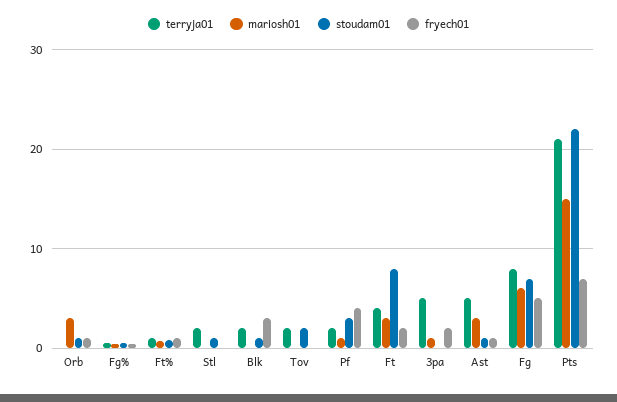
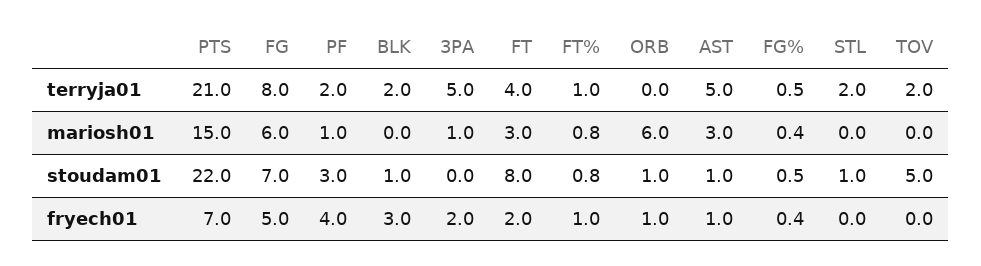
mariosh01, Orb: 3 -> 6
stoudam01, Tov: 2 -> 5

